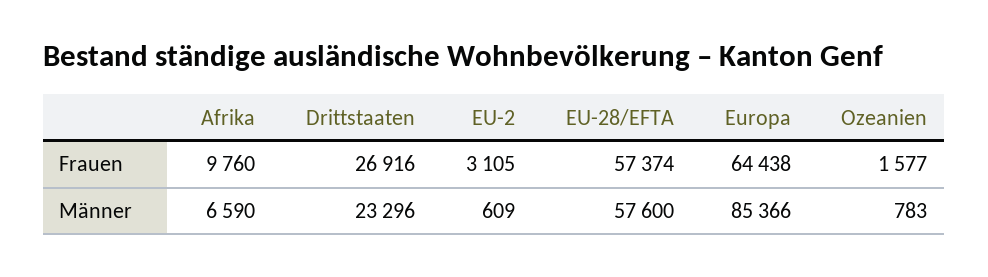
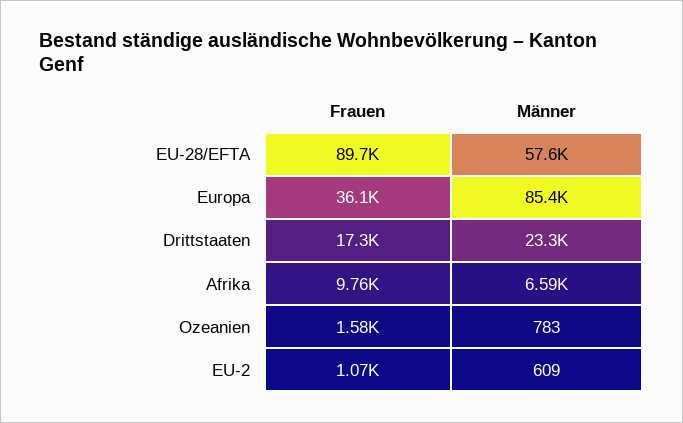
Drittstaaten, Frauen: 26916 -> 17300
EU-2, Frauen: 3105 -> 1070
EU-28/EFTA, Frauen: 57374 -> 89700
Europa, Frauen: 64438 -> 36100

